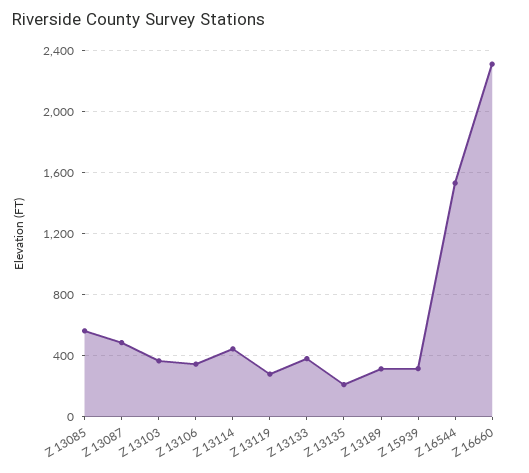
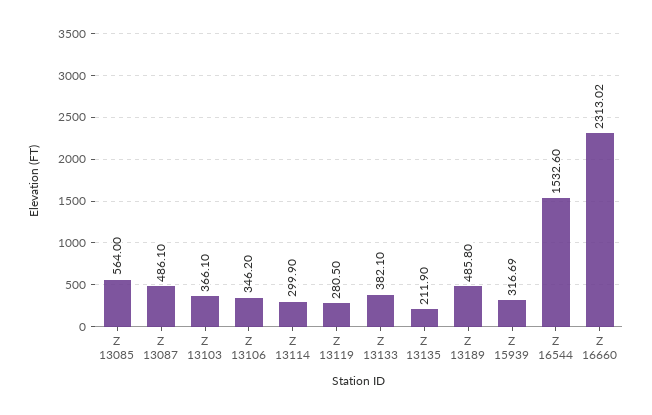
Z 13114: 450 -> 299.9
Z 13189: 300 -> 485.8

